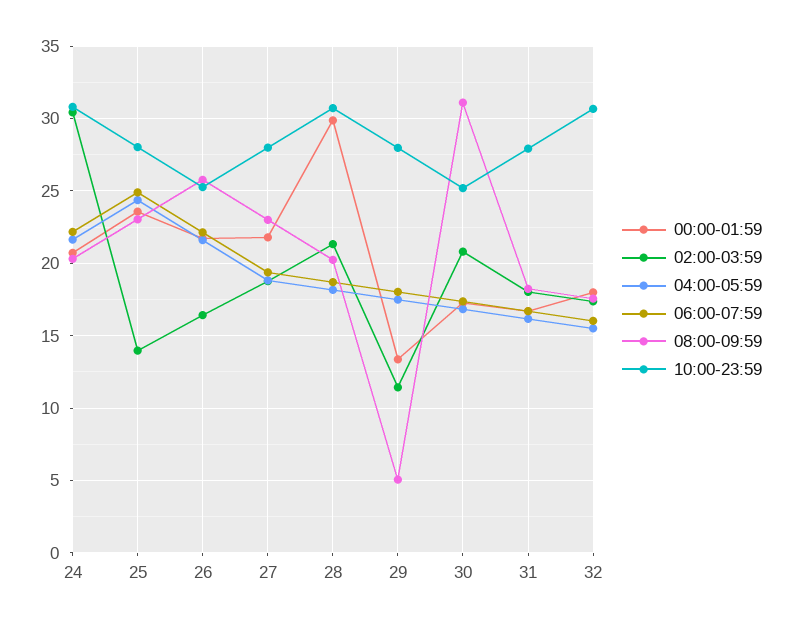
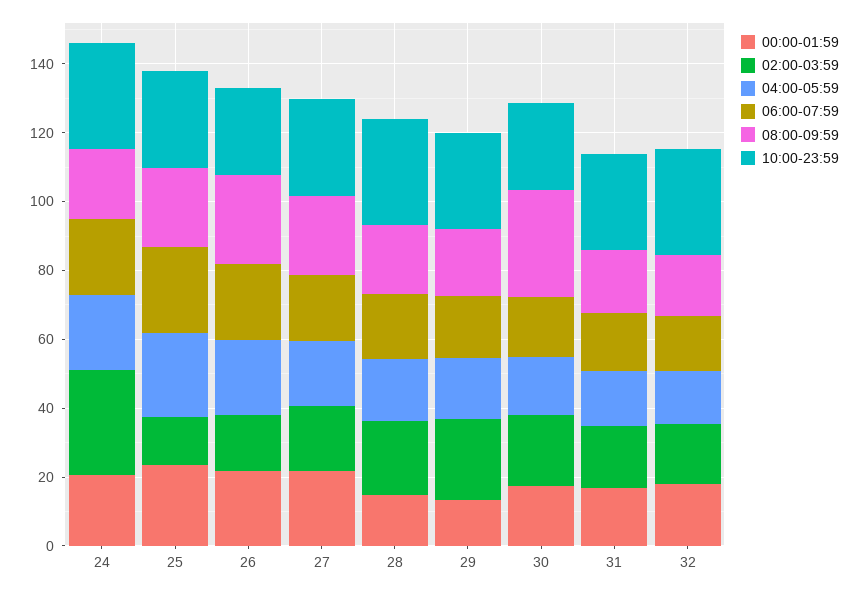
00:00-01:59, 28: 30 -> 15
02:00-03:59, 29: 11.5 -> 25
08:00-09:59, 29: 5 -> 20

